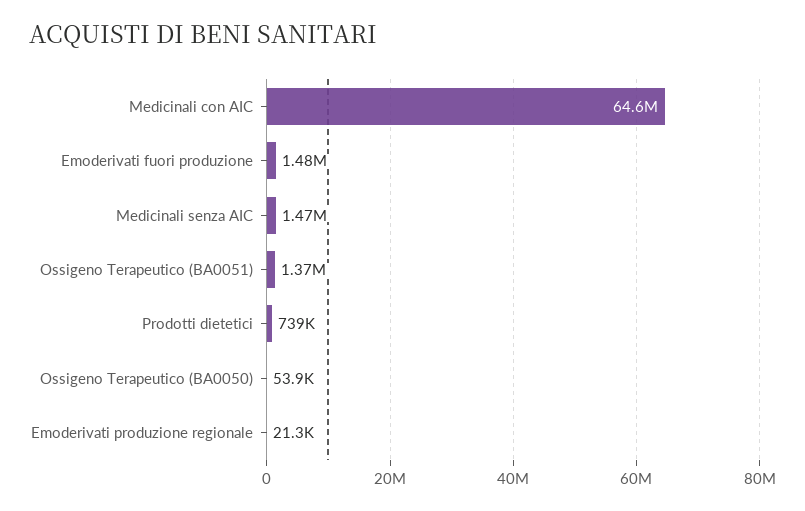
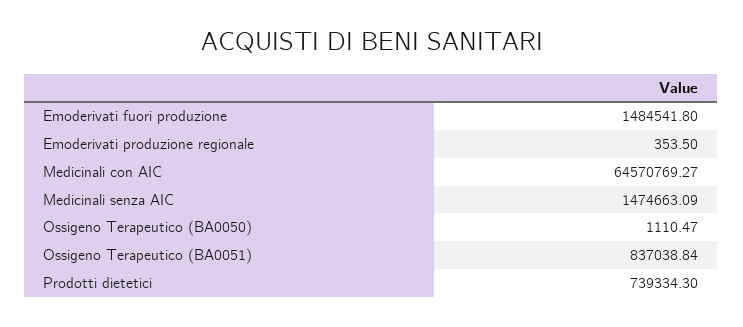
Ossigeno Terapeutico (BA0051): 1370000 -> 837038.84
Ossigeno Terapeutico (BA0050): 53900 -> 1110.47
Emoderivati produzione regionale: 21300 -> 353.5

